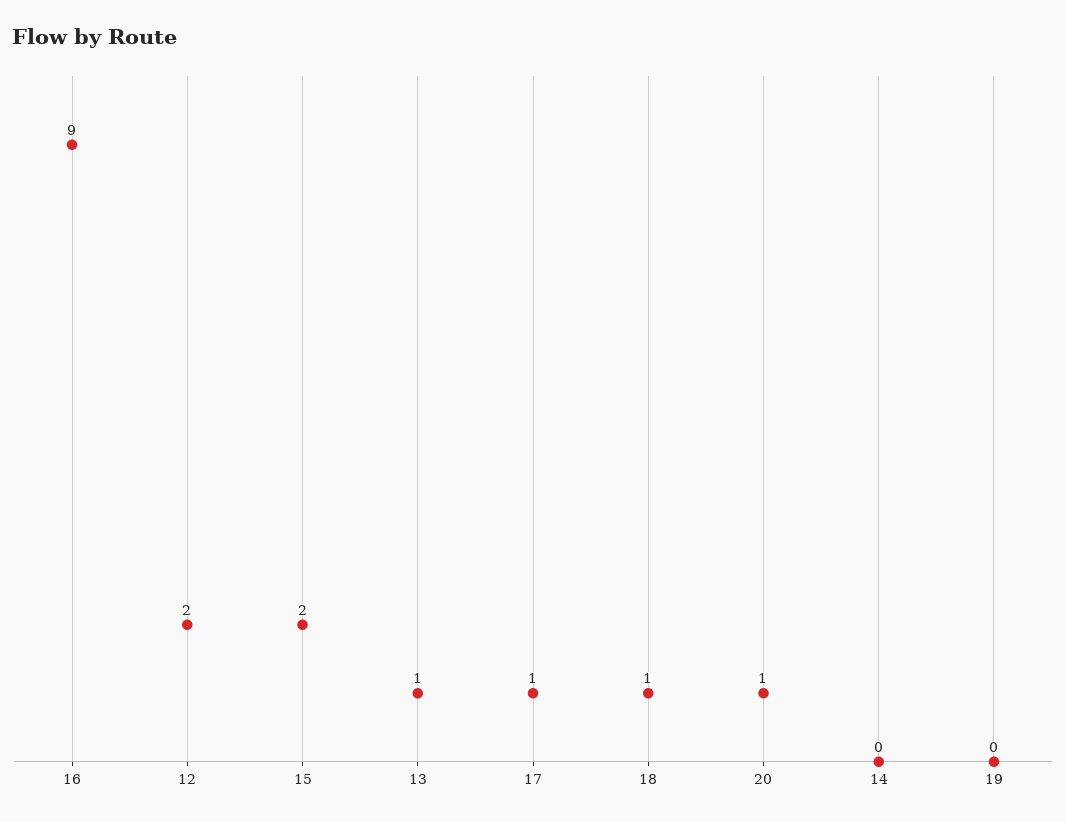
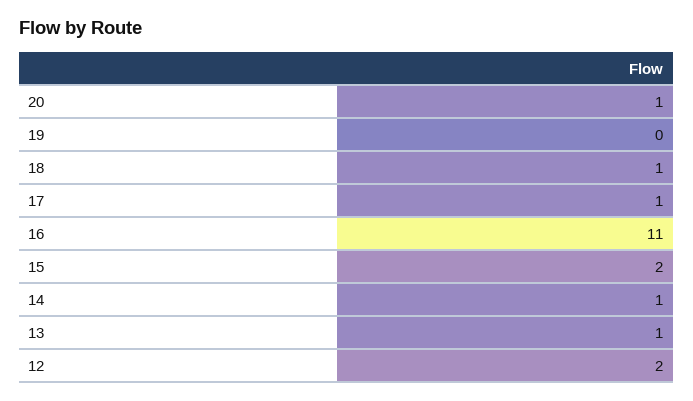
16: 9 -> 11
14: 0 -> 1

